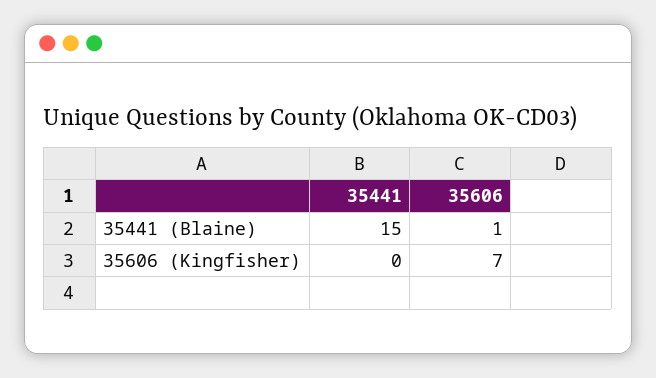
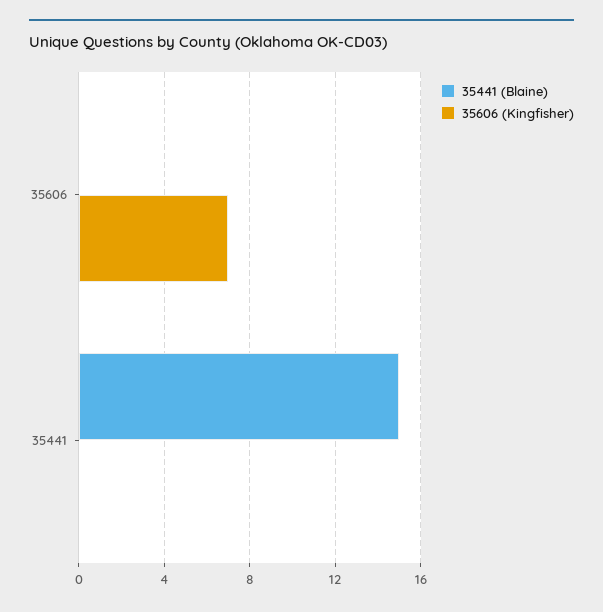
35441 (Blaine), 35606: 1 -> 0

